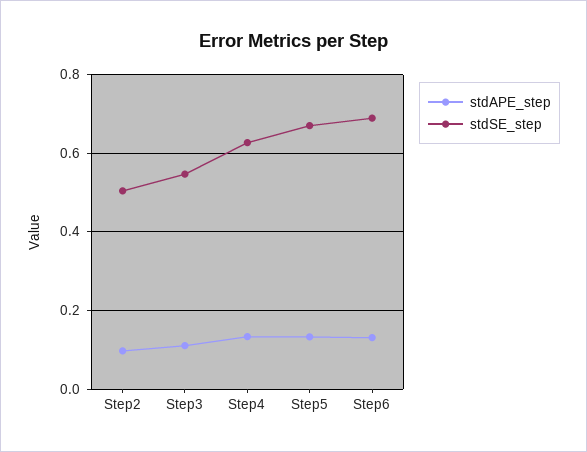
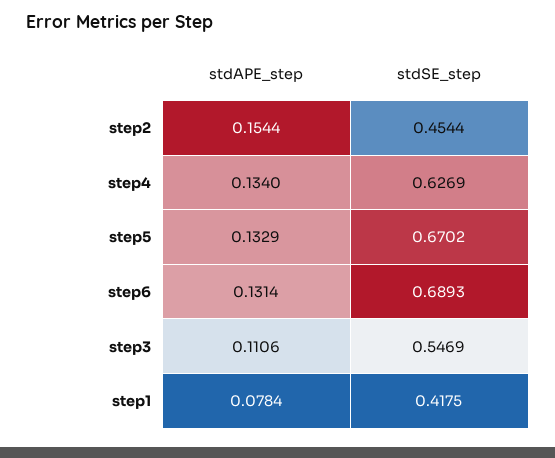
stdAPE_step, Step2: 0.1 -> 0.1544
stdSE_step, Step2: 0.5 -> 0.4544
stdAPE_step, step1: none -> 0.0784
stdSE_step, step1: none -> 0.4175

